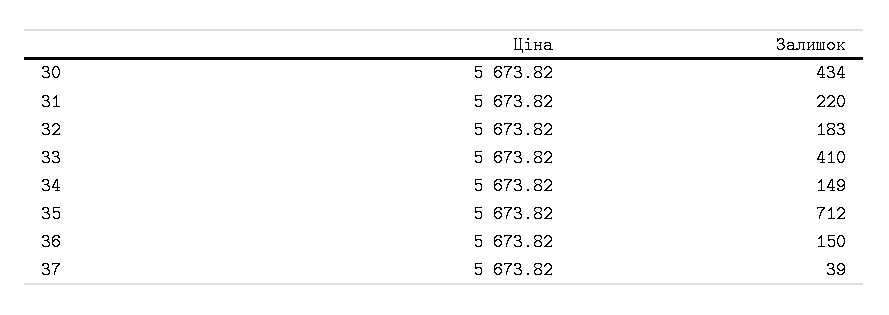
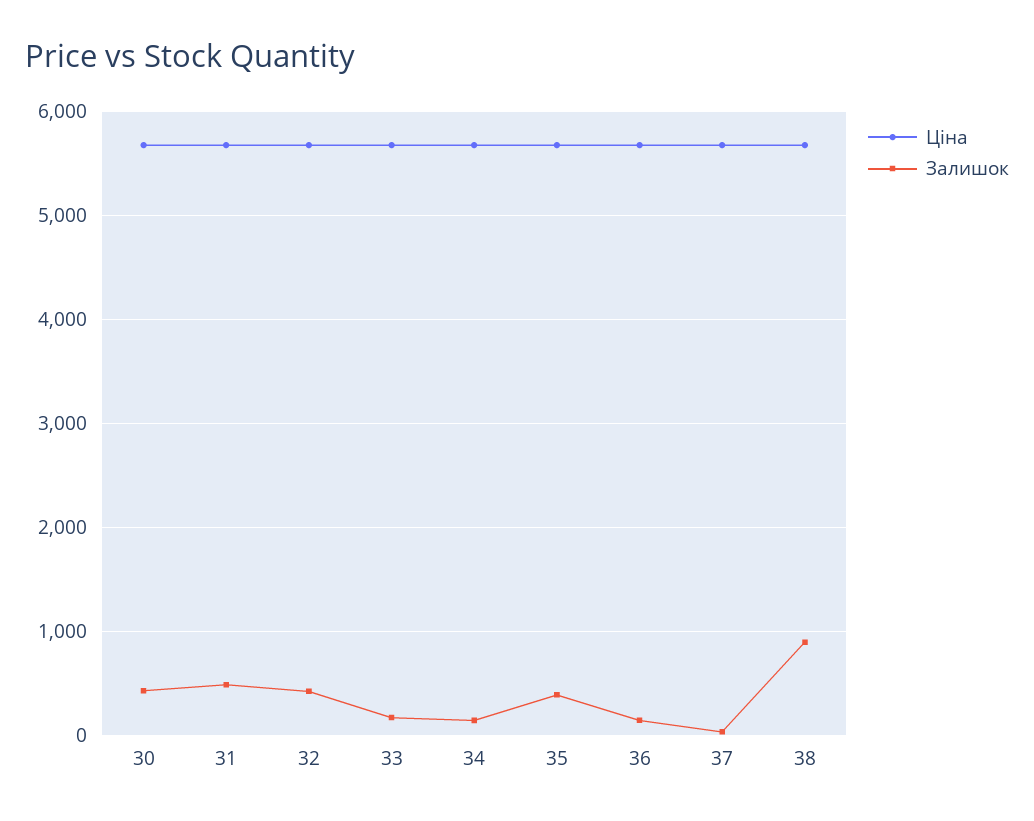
Залишок, 31: 220 -> 500
Залишок, 32: 183 -> 400
Залишок, 33: 410 -> 200
Залишок, 35: 712 -> 400
Ціна, 38: none -> 5700
Залишок, 38: none -> 900

